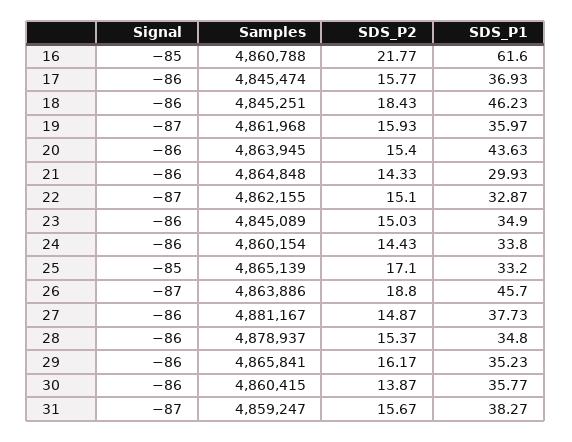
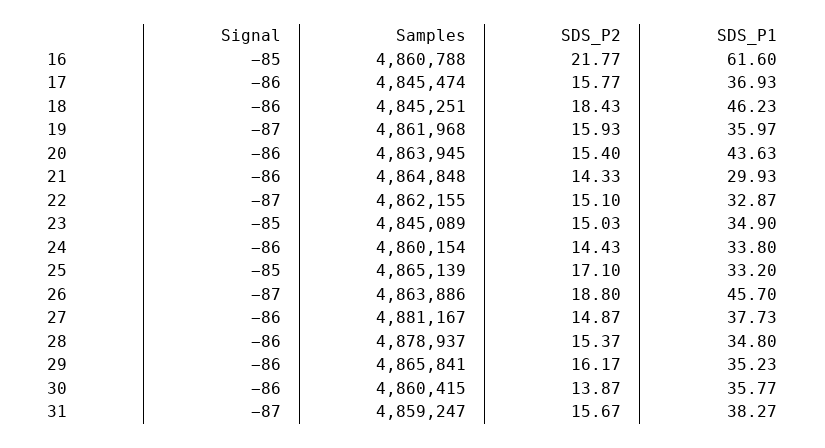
Signal, 23: -86 -> -85

